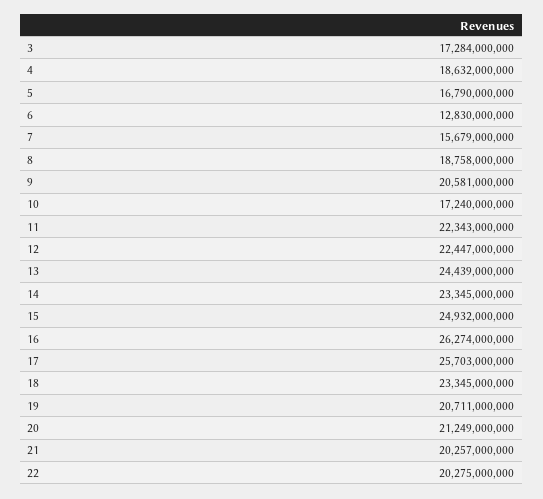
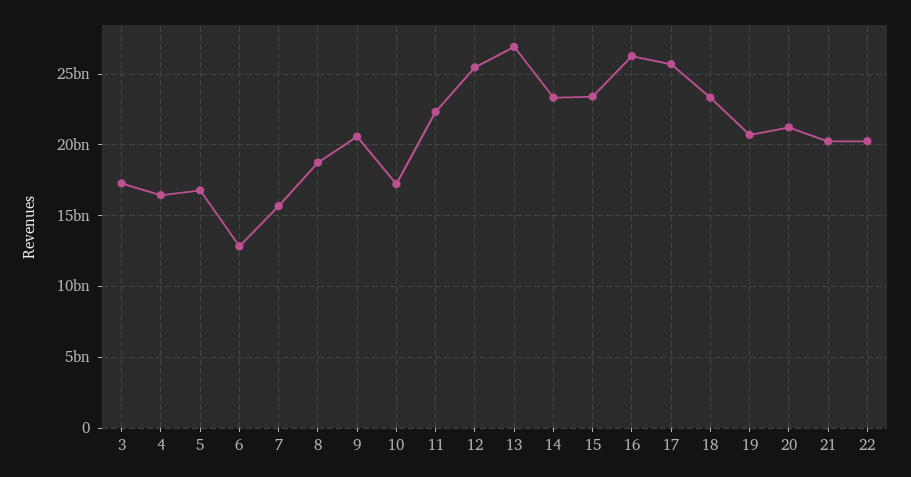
4: 18632000000 -> 16500000000
12: 22447000000 -> 25500000000
13: 24439000000 -> 27000000000
15: 24932000000 -> 23500000000

